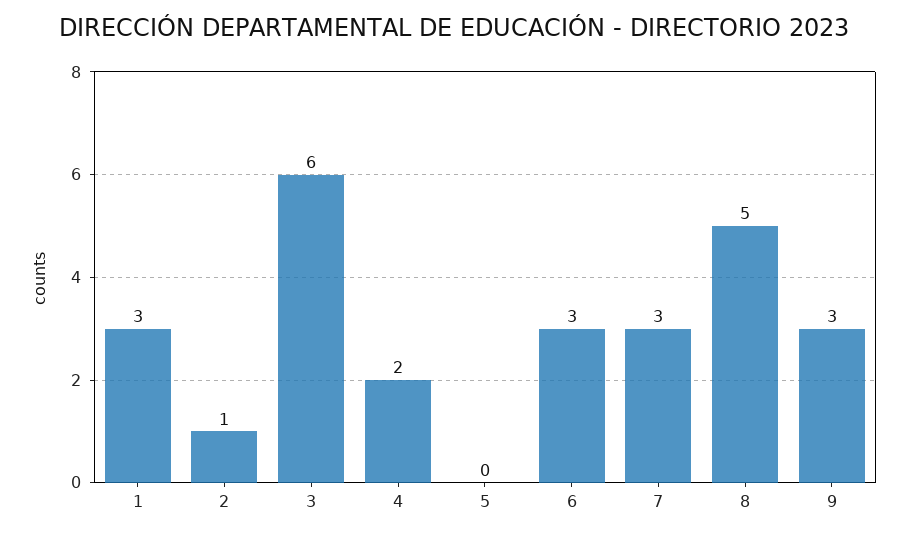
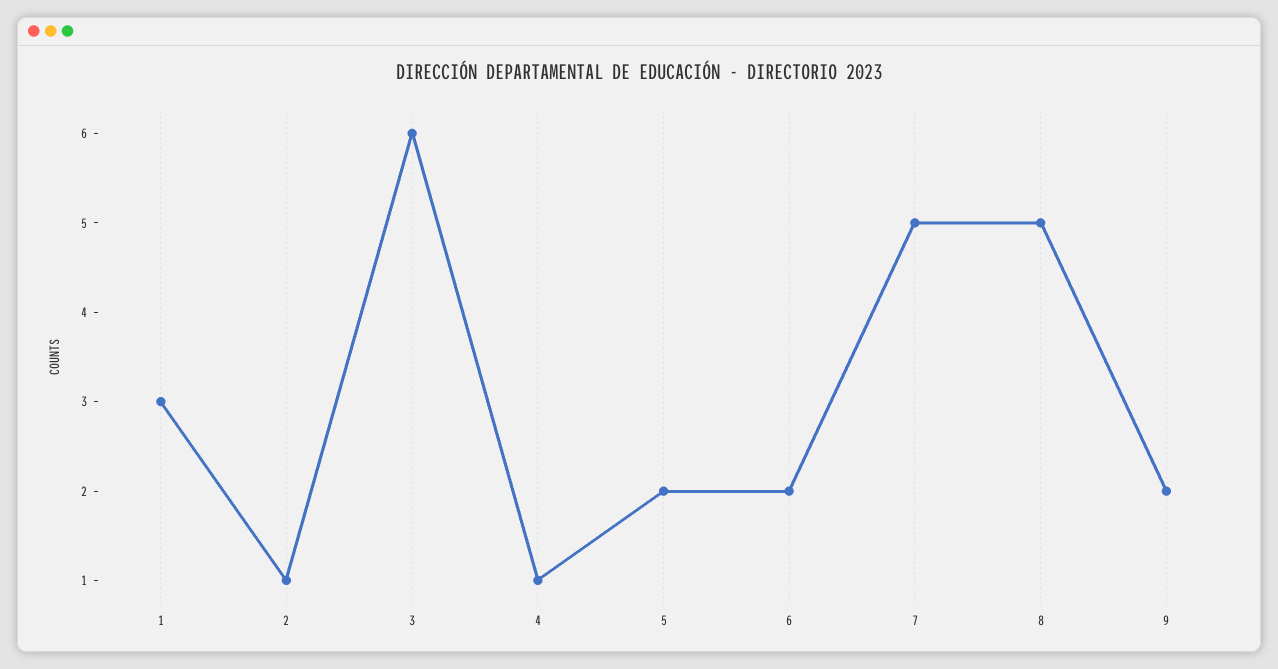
4: 2 -> 1
5: 0 -> 2
6: 3 -> 2
7: 3 -> 5
9: 3 -> 2

